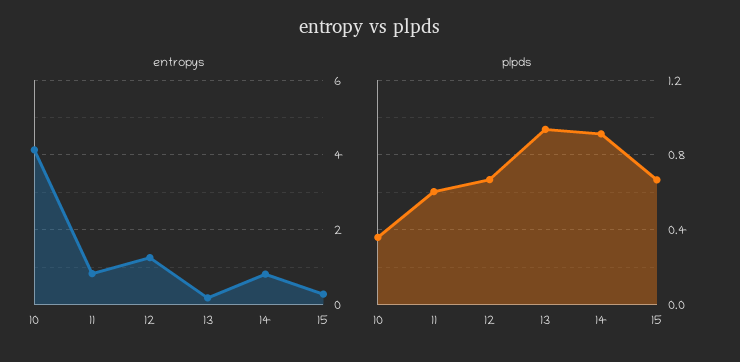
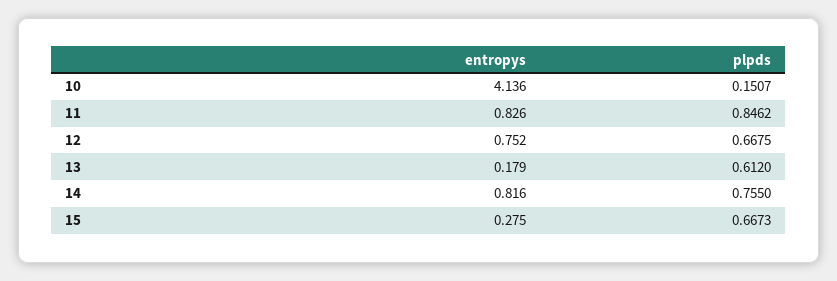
entropys, 12: 1.2 -> 0.752
plpds, 10: 0.35 -> 0.1507
plpds, 11: 0.6 -> 0.8462
plpds, 13: 0.95 -> 0.612
plpds, 14: 0.9 -> 0.755

